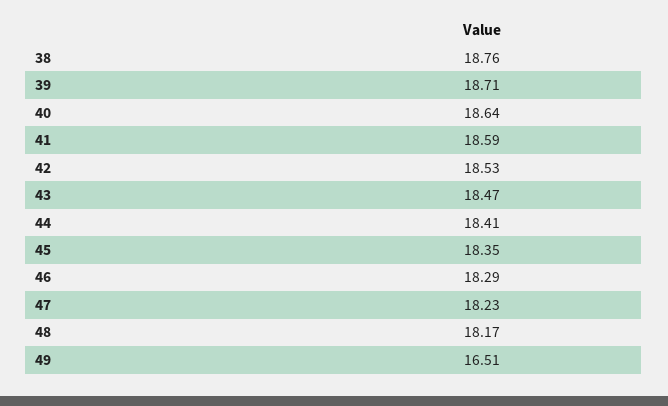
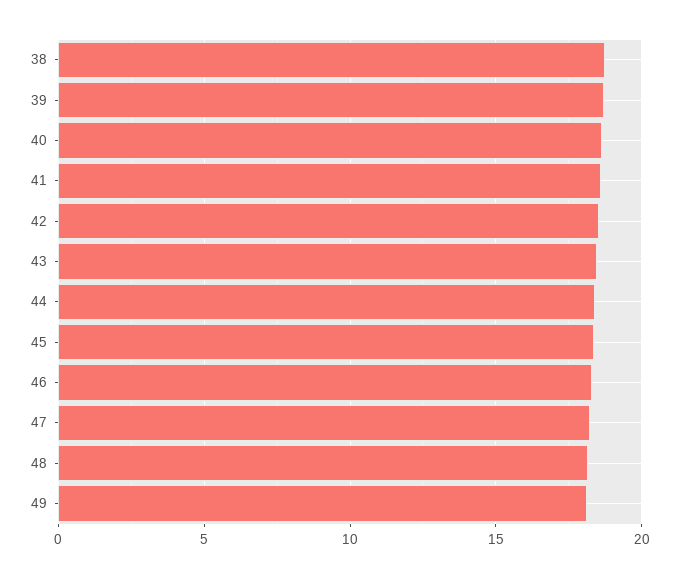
49: 16.51 -> 18

